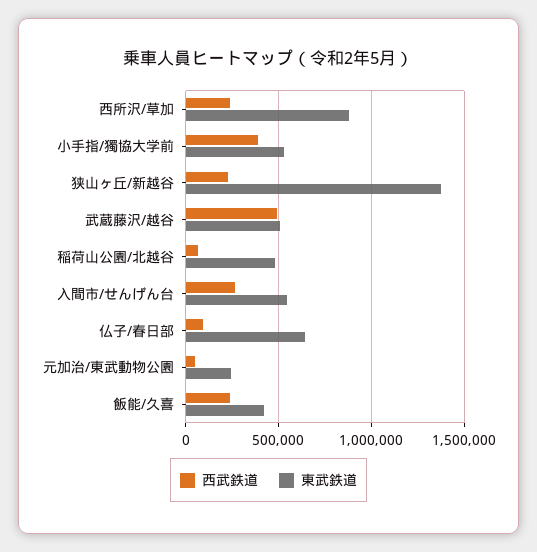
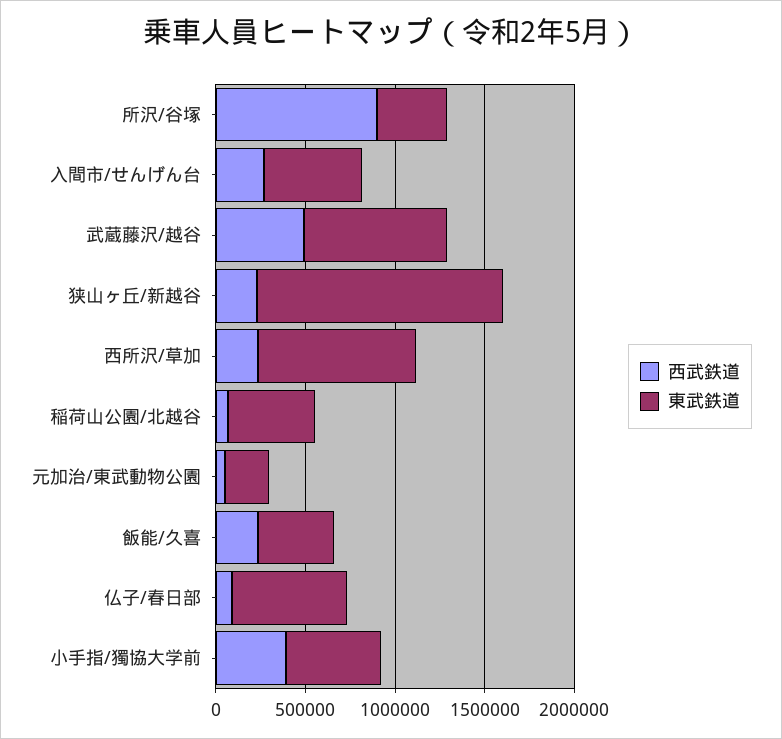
東武鉄道, 武蔵藤沢/越谷: 500000 -> 800000
西武鉄道, 所沢/谷塚: none -> 900000
東武鉄道, 所沢/谷塚: none -> 400000

